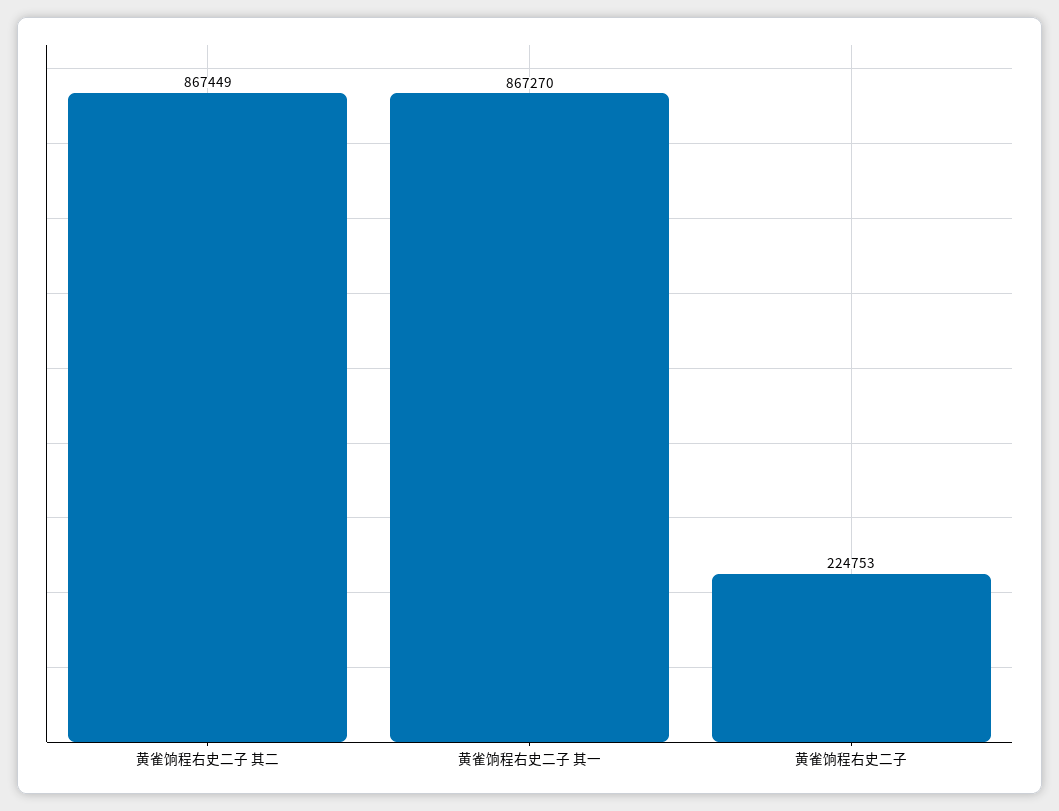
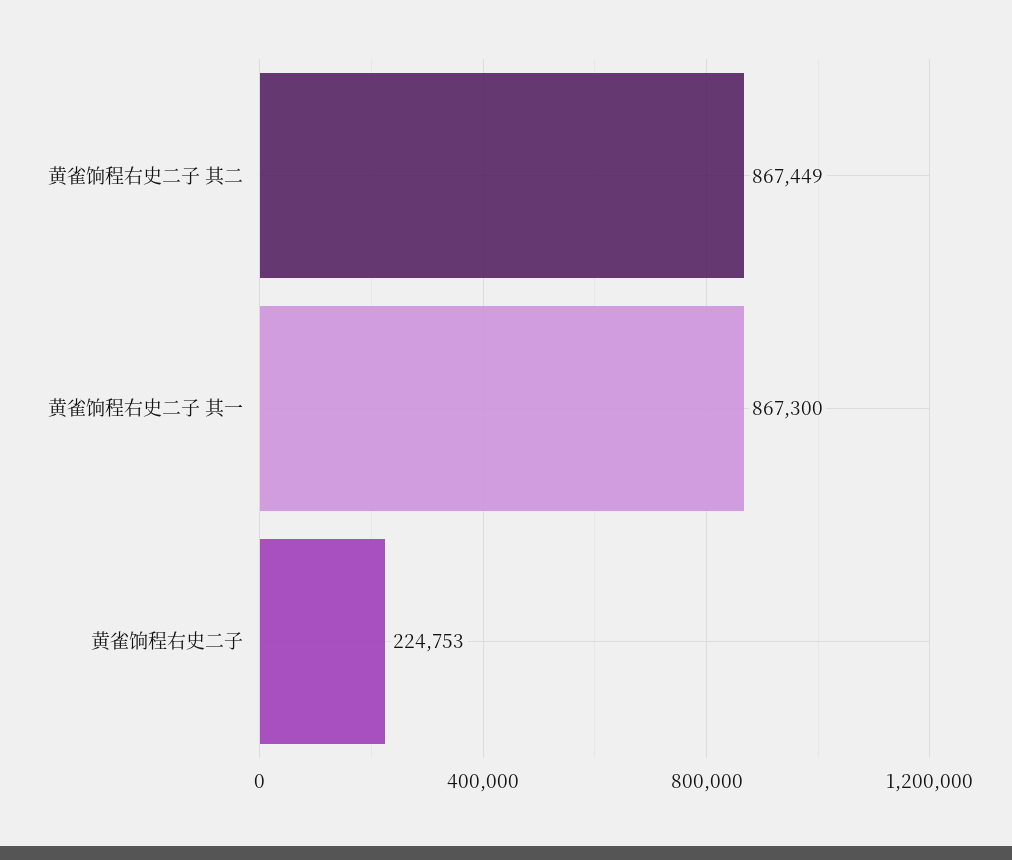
黄雀饷程右史二子 其一: 867270 -> 867300

